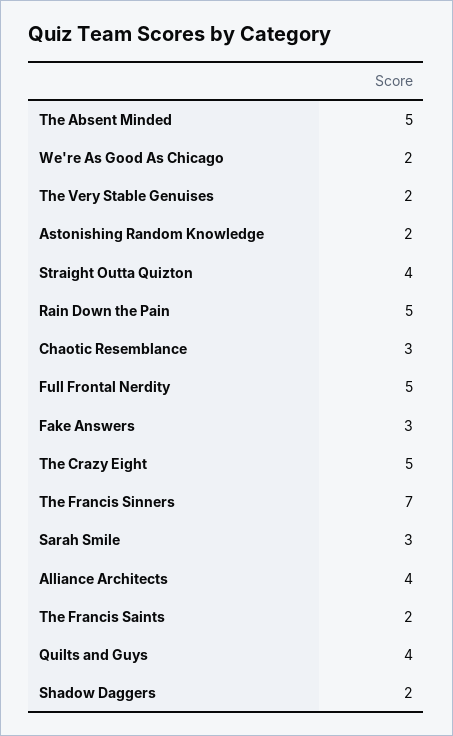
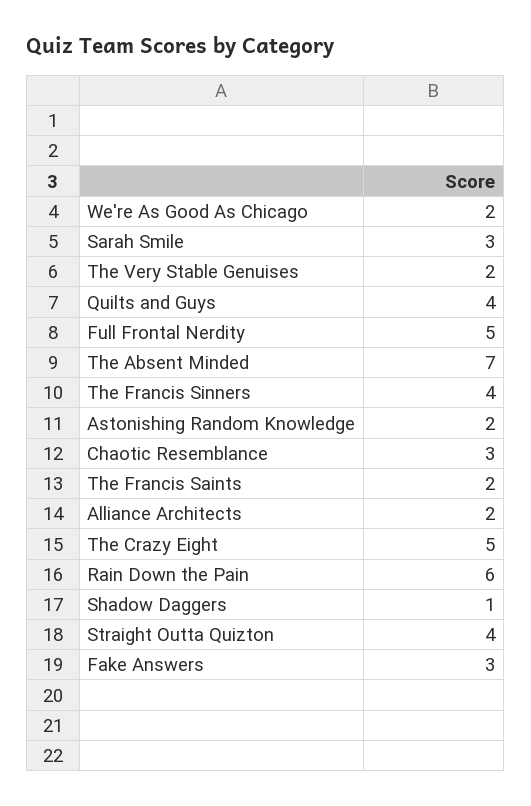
The Absent Minded: 5 -> 7
Rain Down the Pain: 5 -> 6
The Francis Sinners: 7 -> 4
Alliance Architects: 4 -> 2
Shadow Daggers: 2 -> 1

